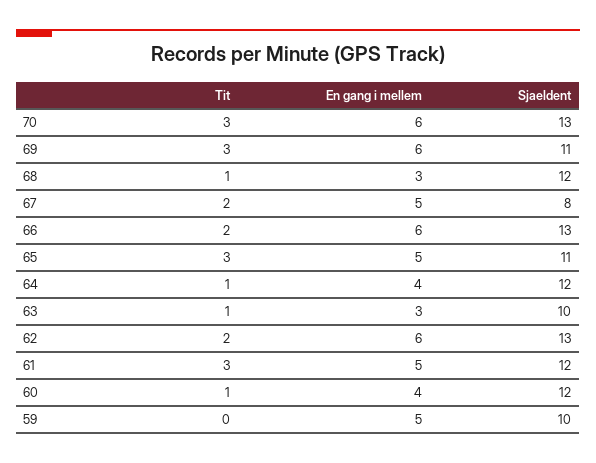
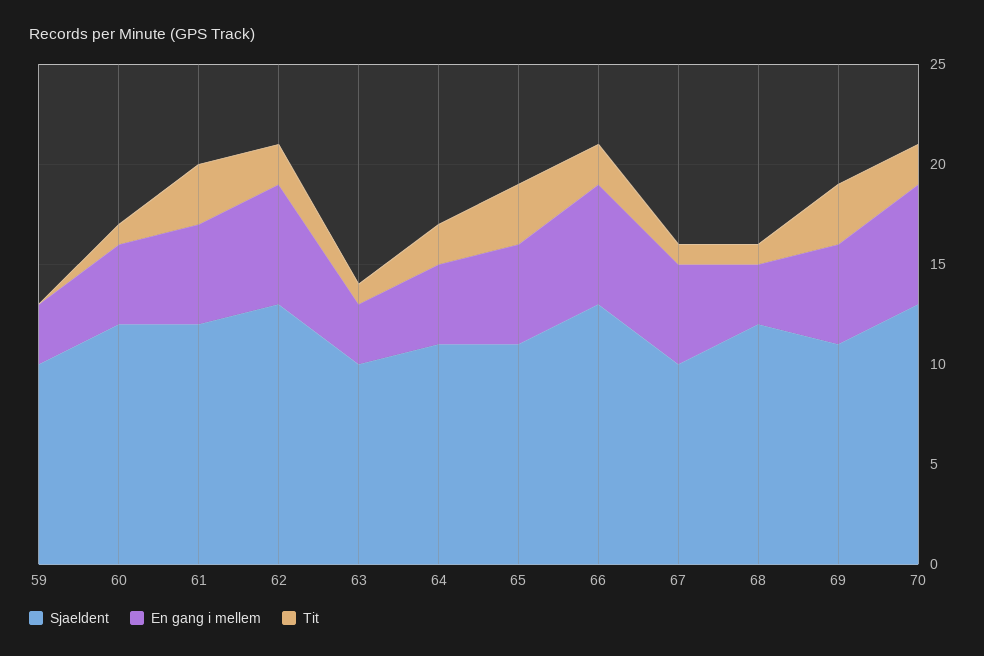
Tit, 70: 3 -> 2
En gang i mellem, 69: 6 -> 5
Tit, 67: 2 -> 1
Sjaeldent, 67: 8 -> 10
Tit, 64: 1 -> 2
Sjaeldent, 64: 12 -> 11
En gang i mellem, 59: 5 -> 3

